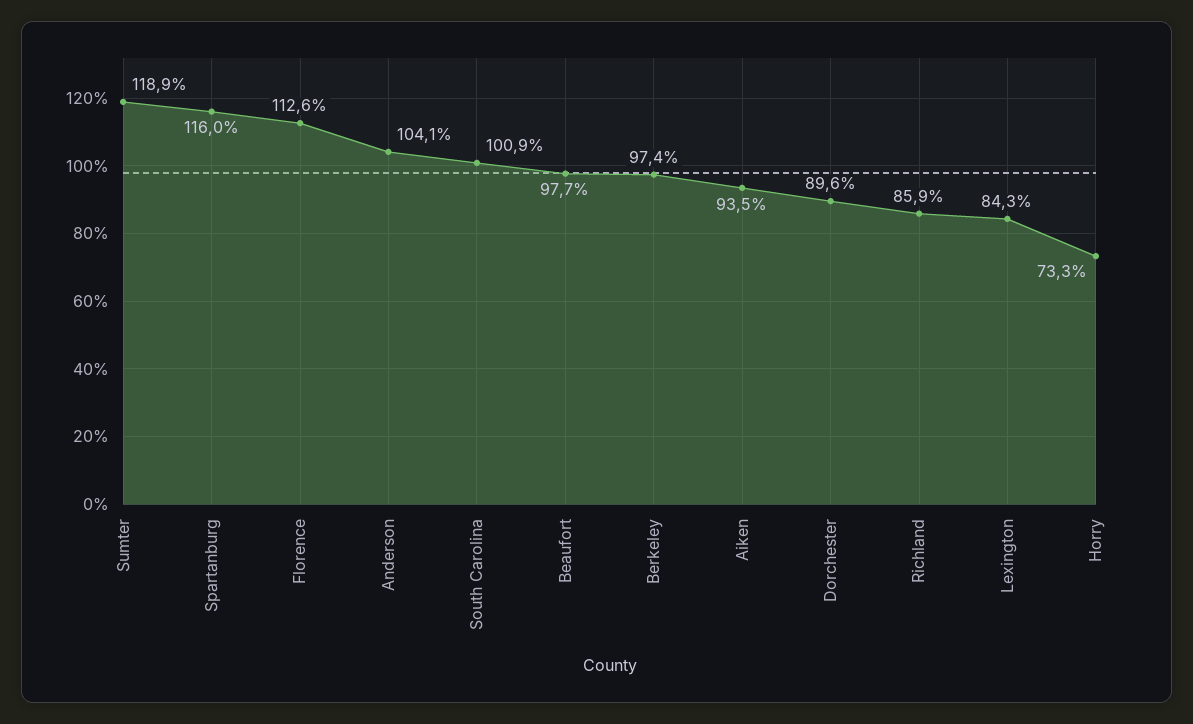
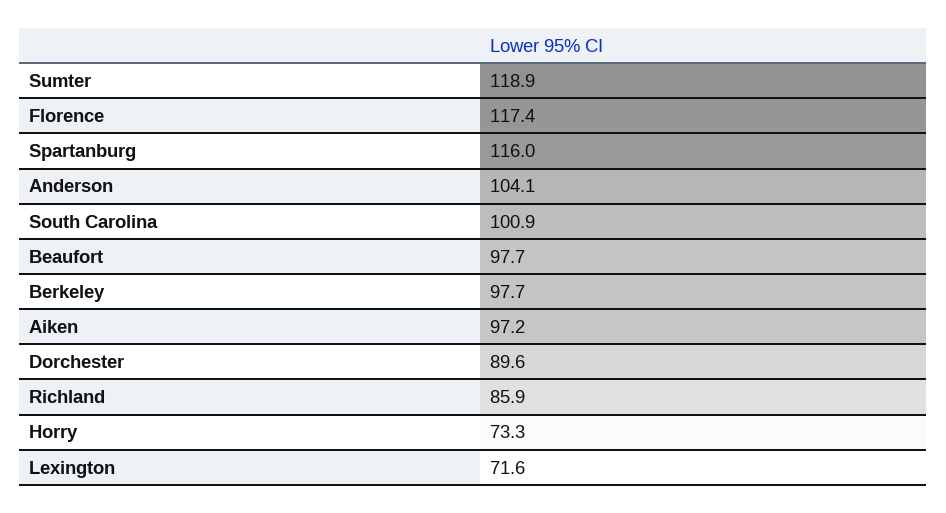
Florence: 112.6 -> 117.4
Berkeley: 97.4 -> 97.7
Aiken: 93.5 -> 97.2
Lexington: 84.3 -> 71.6

